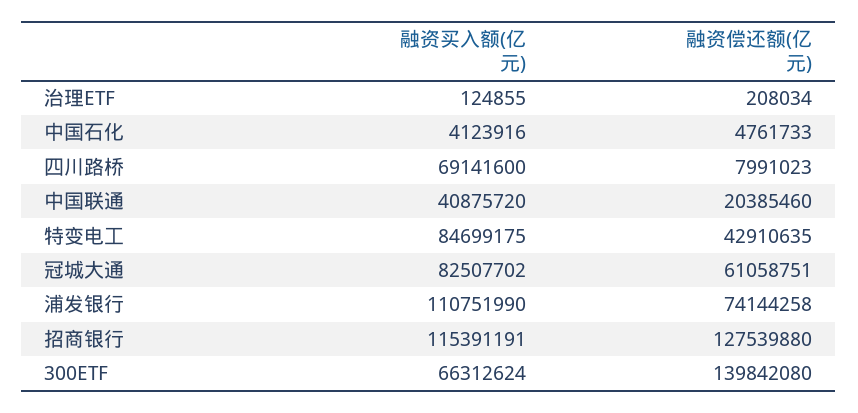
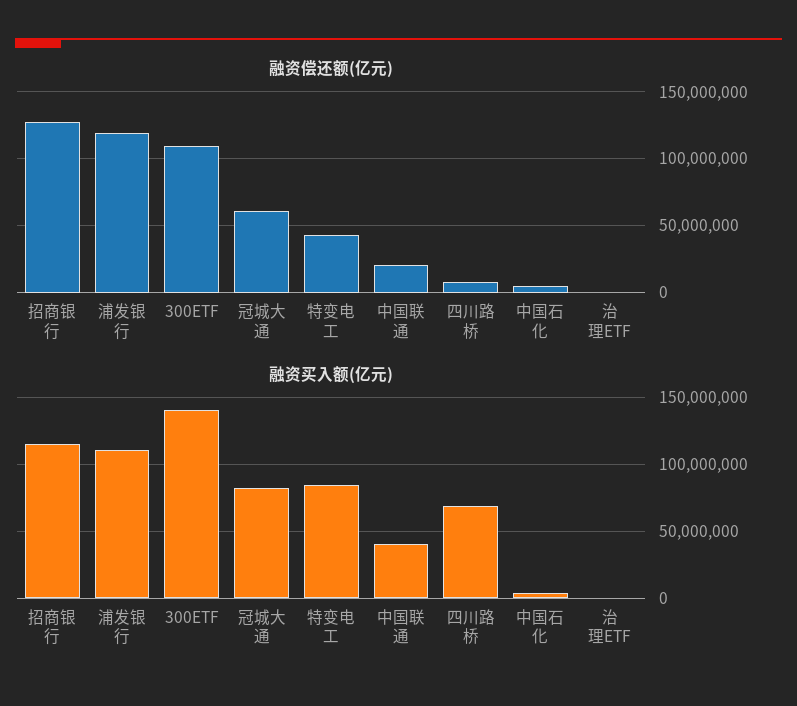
融资偿还额(亿元), 浦发银行: 74144258 -> 120000000
融资买入额(亿元), 300ETF: 66312624 -> 140000000
融资偿还额(亿元), 300ETF: 139842080 -> 110000000

